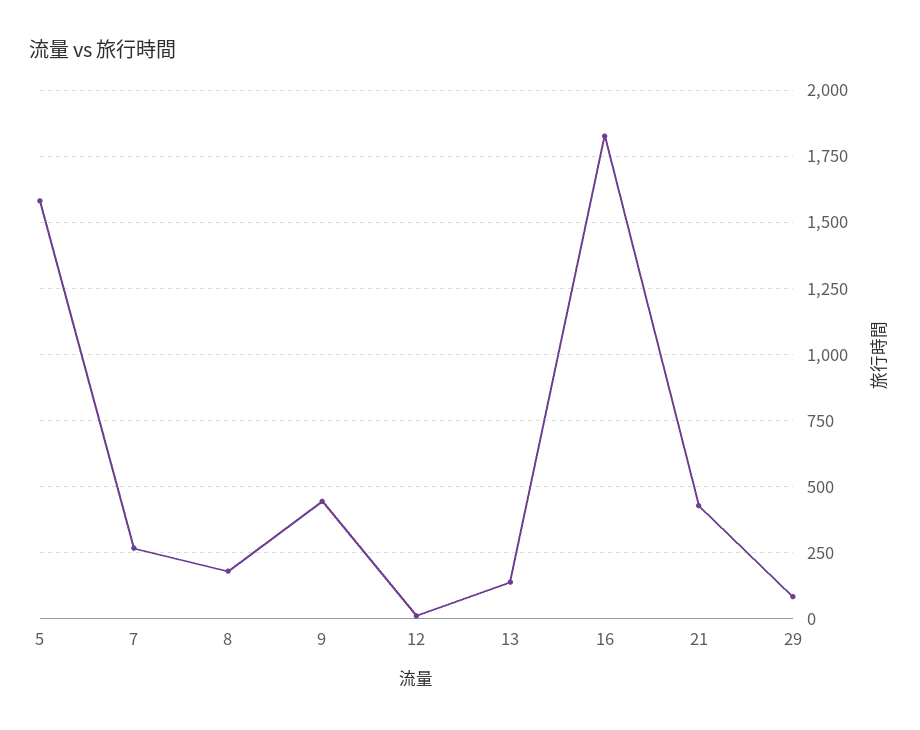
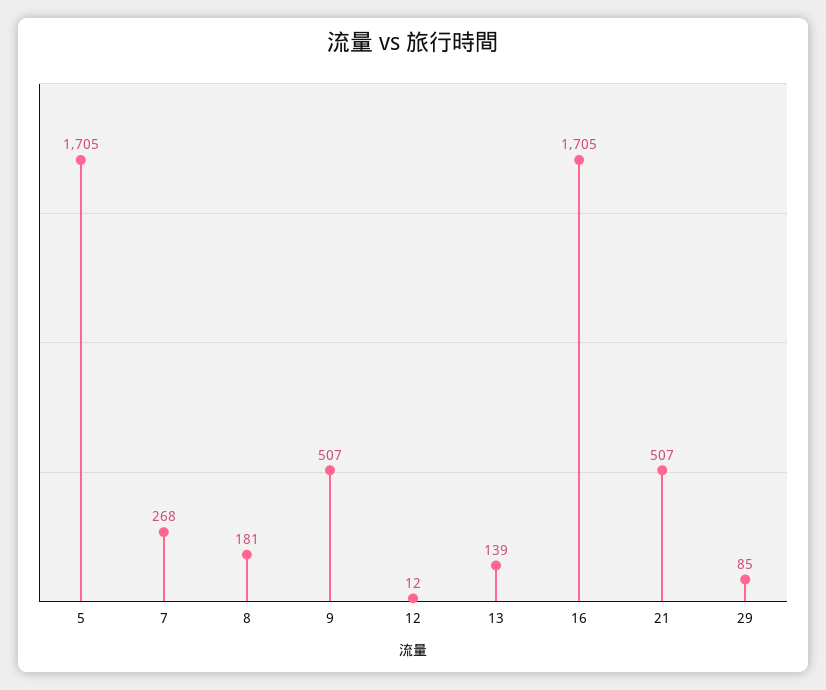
5: 1575 -> 1705
9: 450 -> 507
16: 1825 -> 1705
21: 425 -> 507

